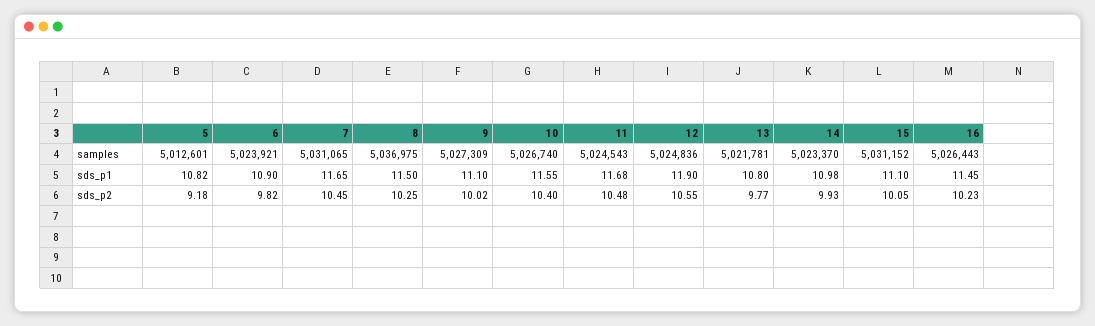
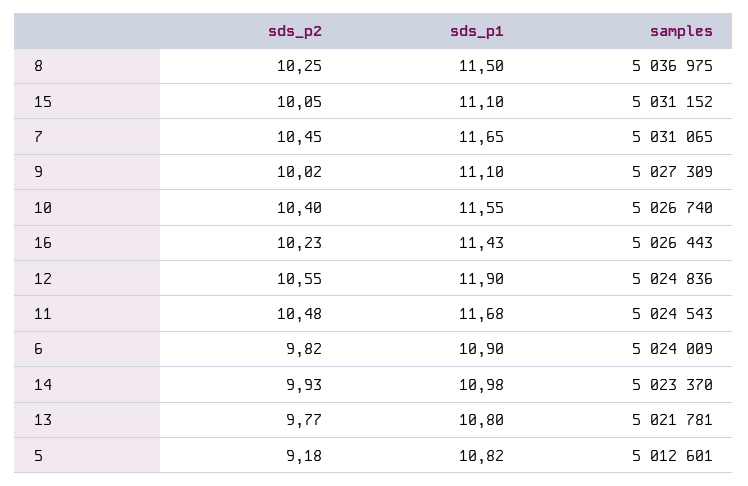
6, samples: 5023921 -> 5024009
16, sds_p1: 11.45 -> 11.43

